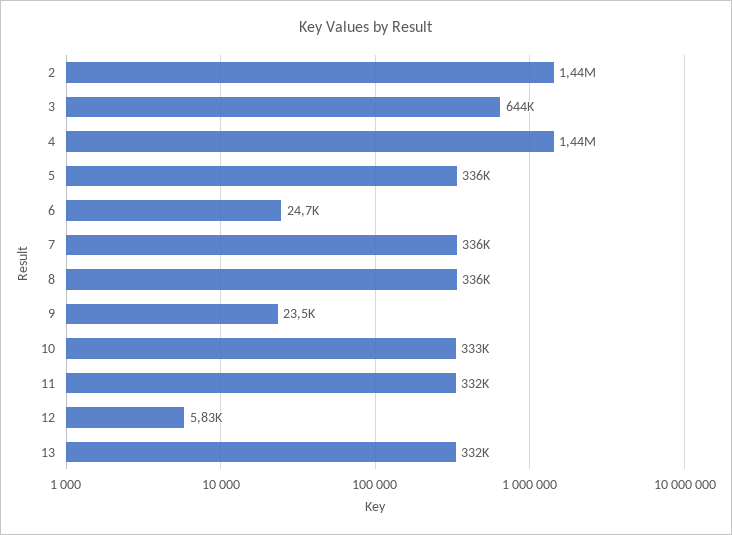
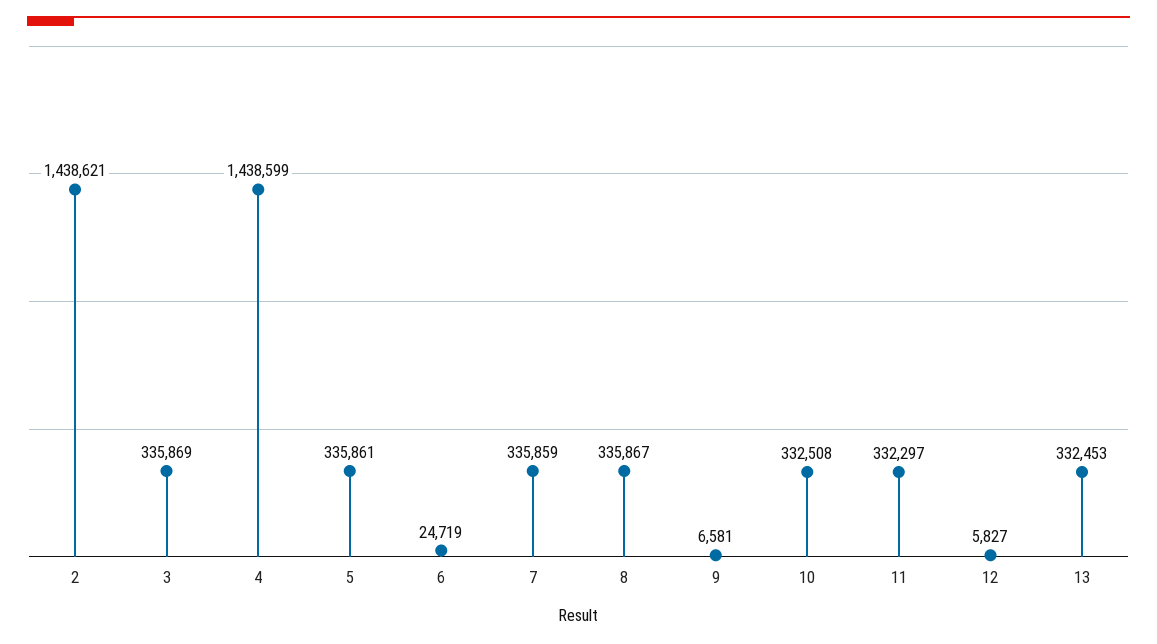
3: 644000 -> 335869
9: 23500 -> 6581

